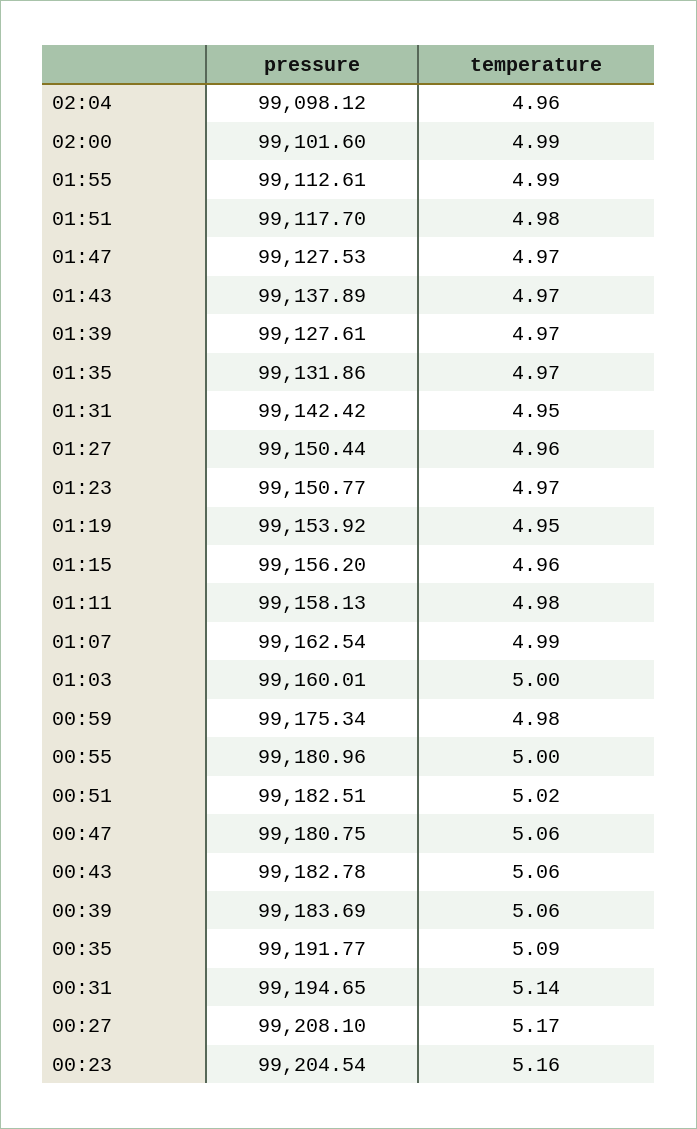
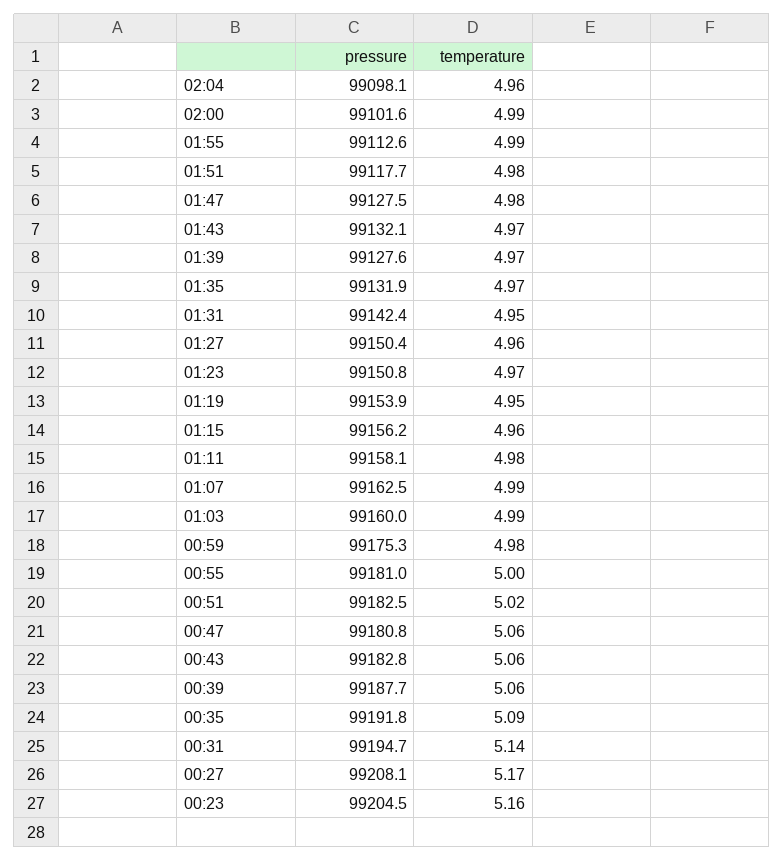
temperature, 01:47: 4.97 -> 4.98
pressure, 01:43: 99137.89 -> 99132.1
temperature, 01:03: 5 -> 4.99
pressure, 00:39: 99183.69 -> 99187.7

